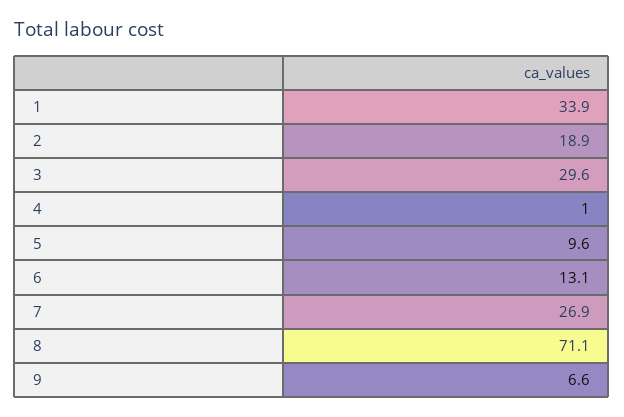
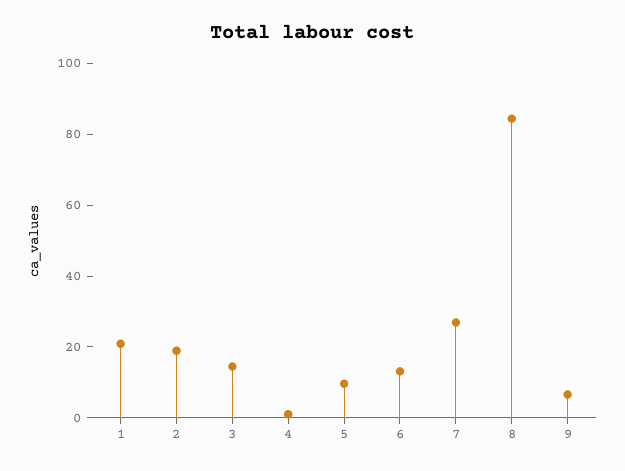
1: 33.9 -> 20
3: 29.6 -> 15
8: 71.1 -> 85

